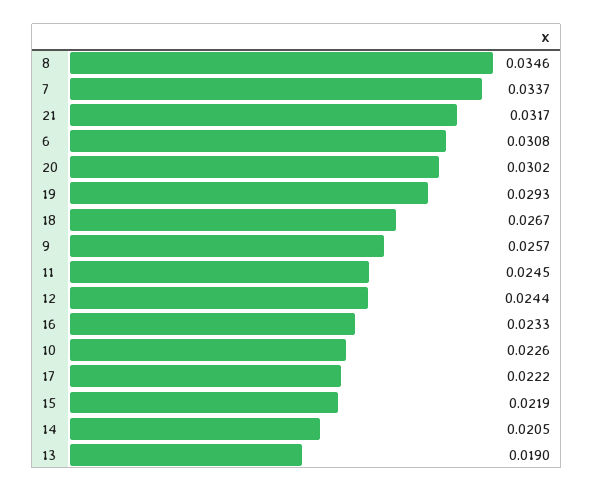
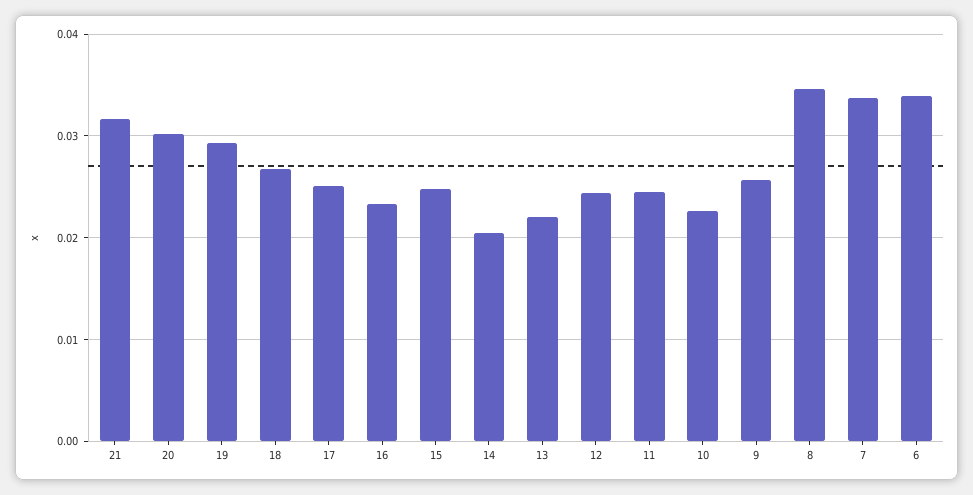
6: 0.0308 -> 0.034
17: 0.0222 -> 0.025
15: 0.0219 -> 0.025
13: 0.019 -> 0.022

